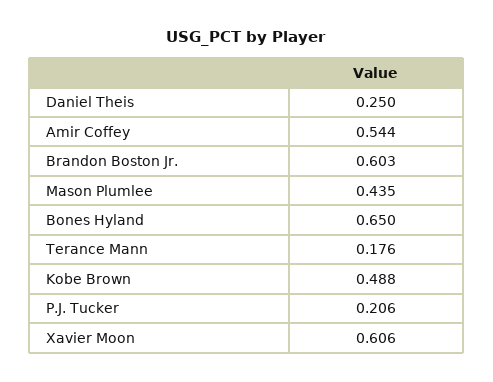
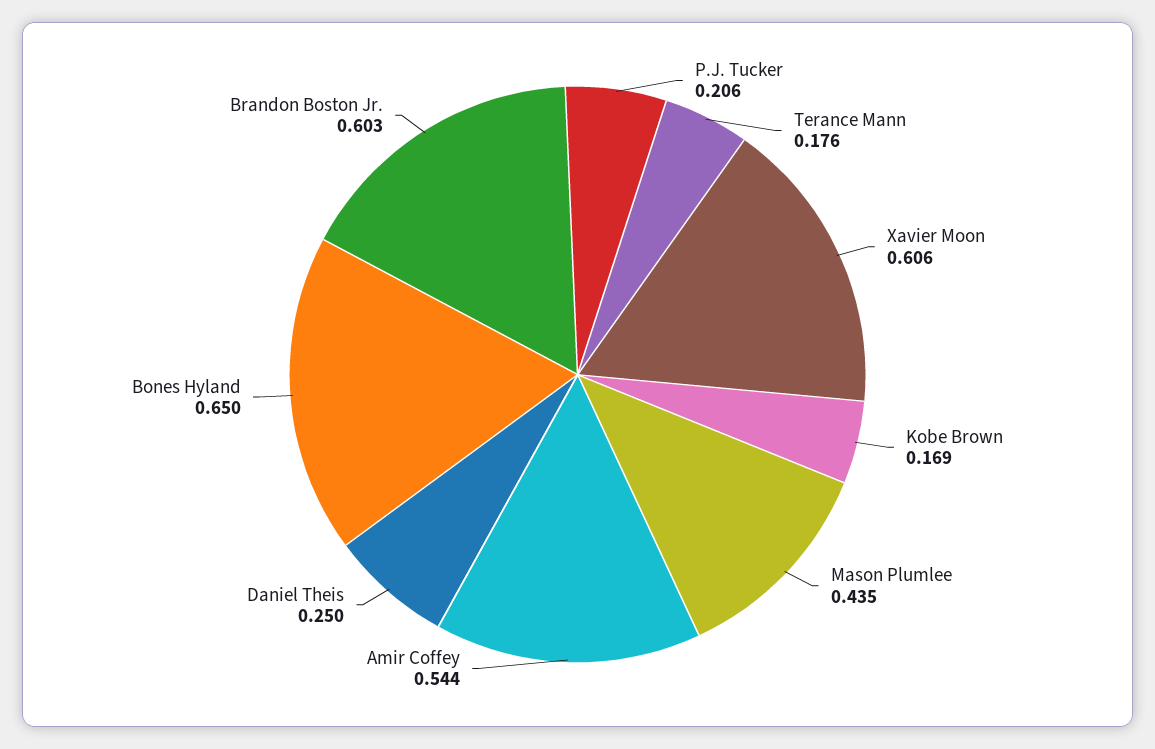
Kobe Brown: 0.488 -> 0.169

